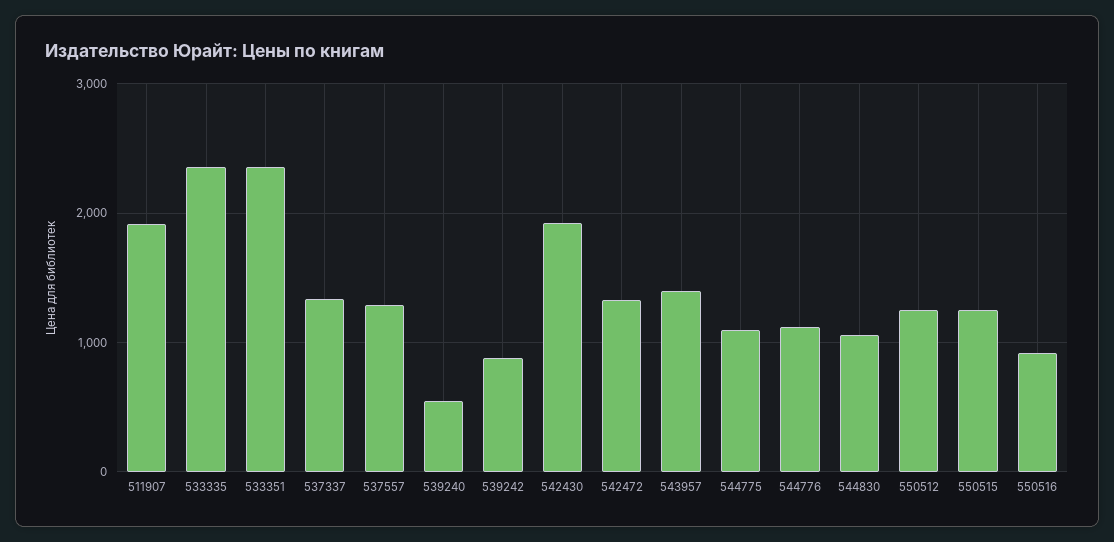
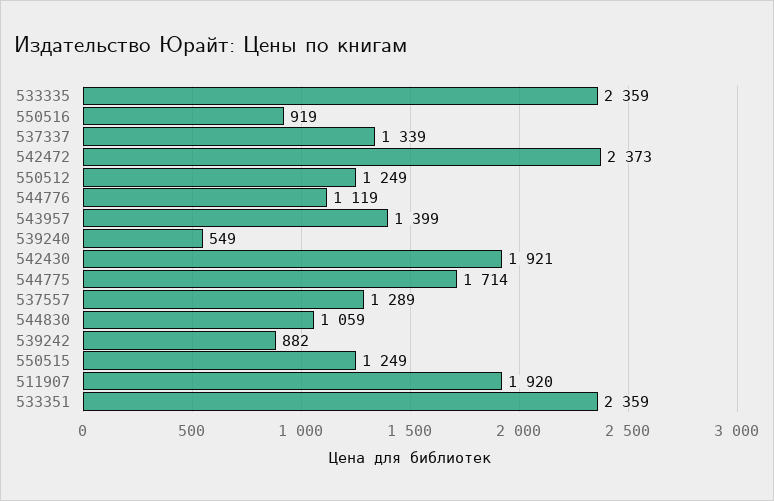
542472: 1300 -> 2373
544775: 1100 -> 1714

